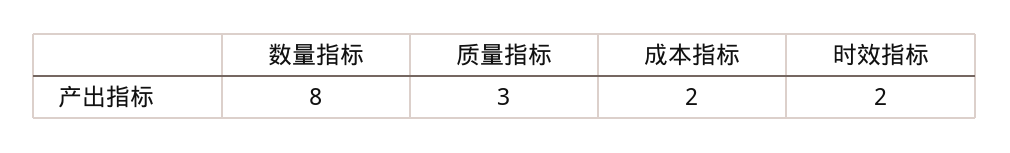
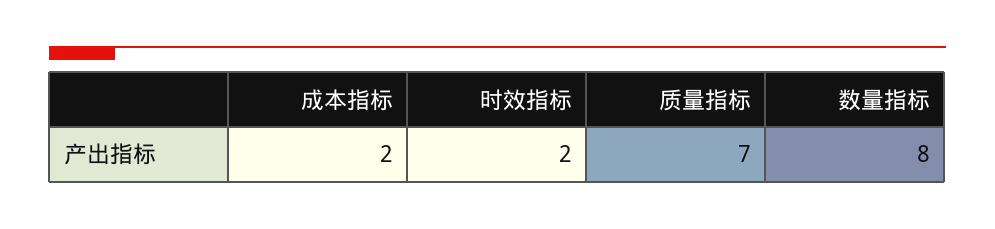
质量指标: 3 -> 7

